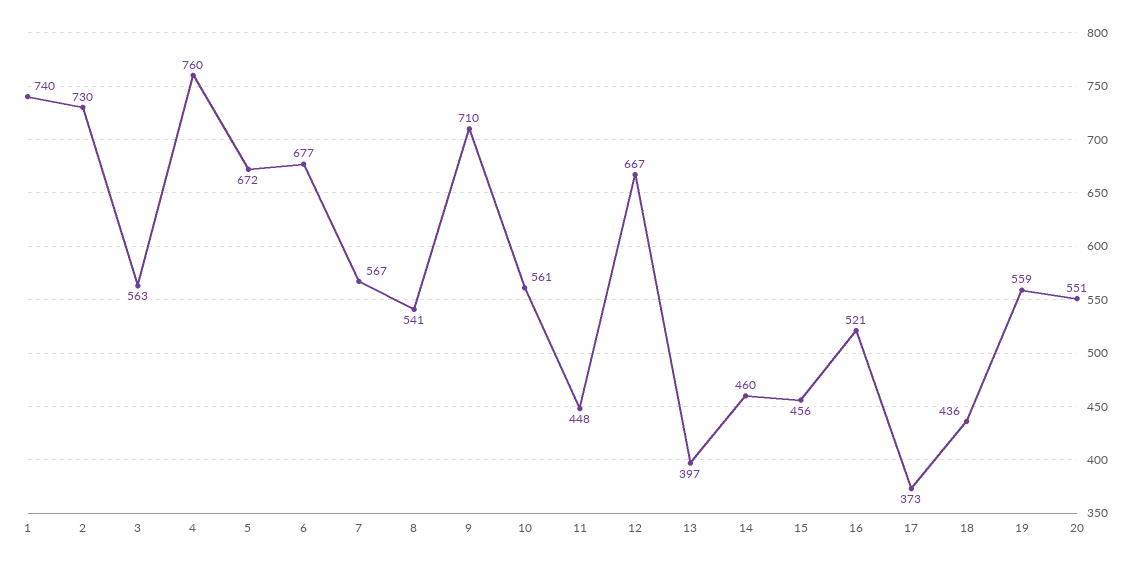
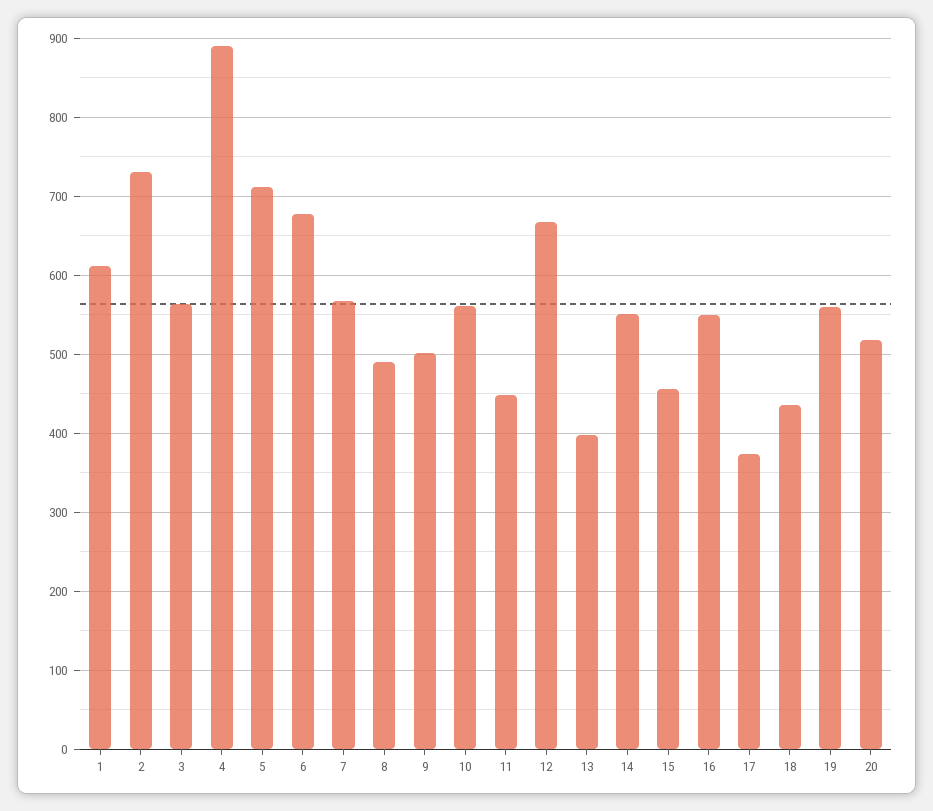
1: 740 -> 610
4: 760 -> 890
5: 672 -> 710
8: 541 -> 490
9: 710 -> 500
14: 460 -> 550
16: 521 -> 550
20: 551 -> 520

